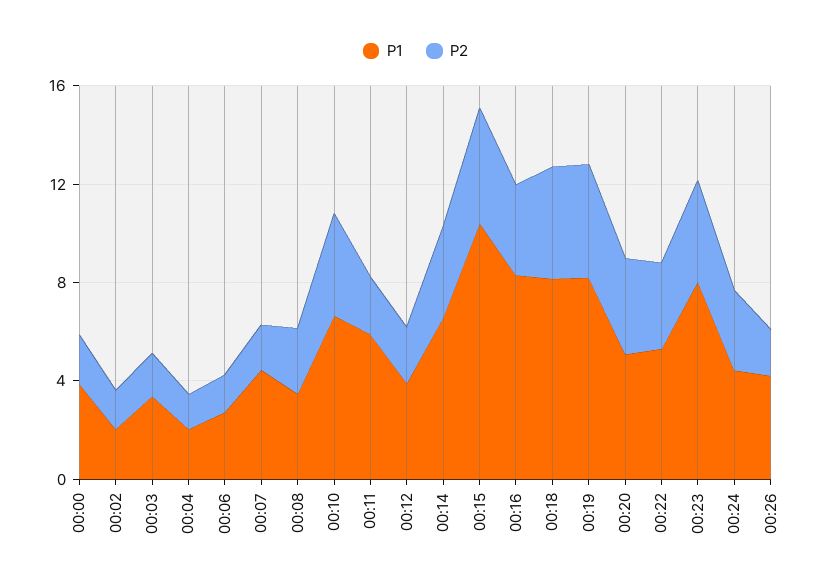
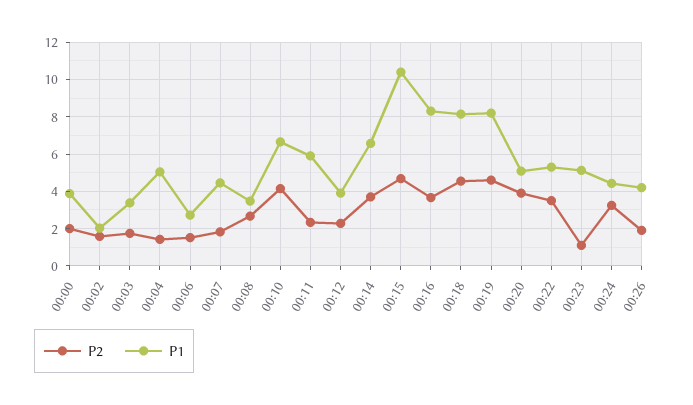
P1, 00:04: 2 -> 5
P1, 00:23: 8 -> 5
P2, 00:23: 4 -> 1

